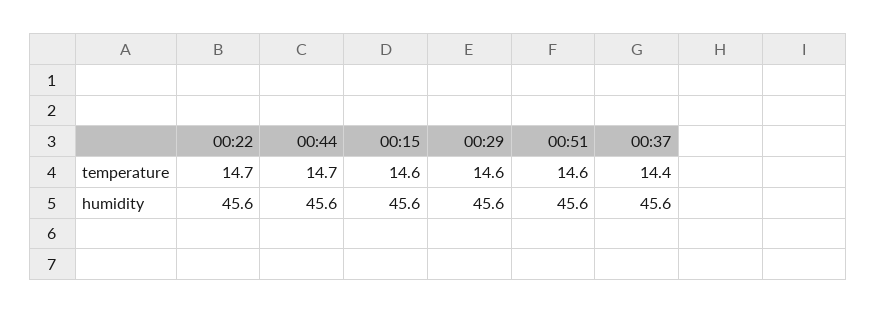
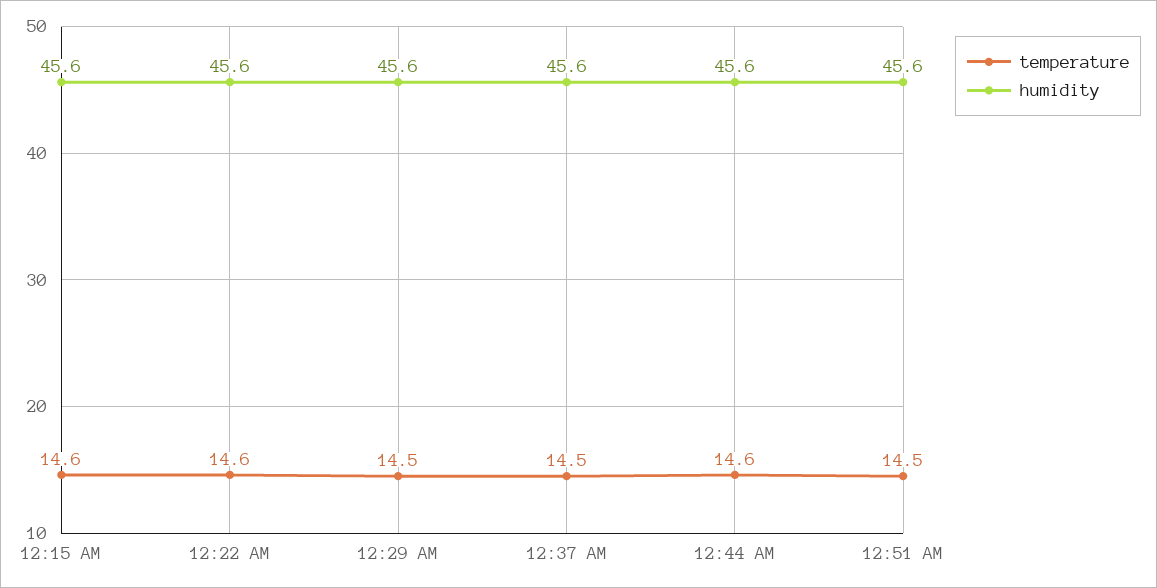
temperature, 00:22: 14.7 -> 14.6
temperature, 00:44: 14.7 -> 14.6
temperature, 00:29: 14.6 -> 14.5
temperature, 00:51: 14.6 -> 14.5
temperature, 00:37: 14.4 -> 14.5

